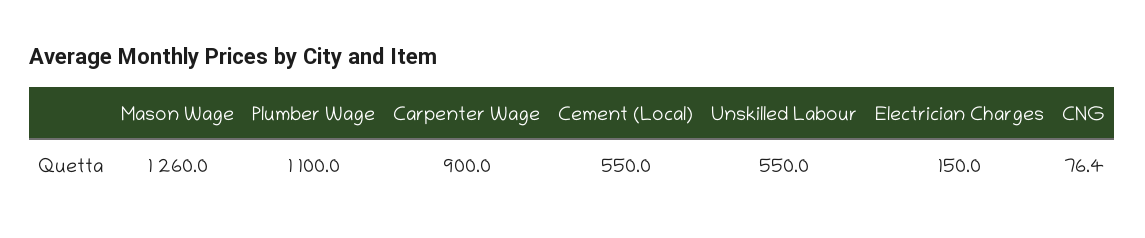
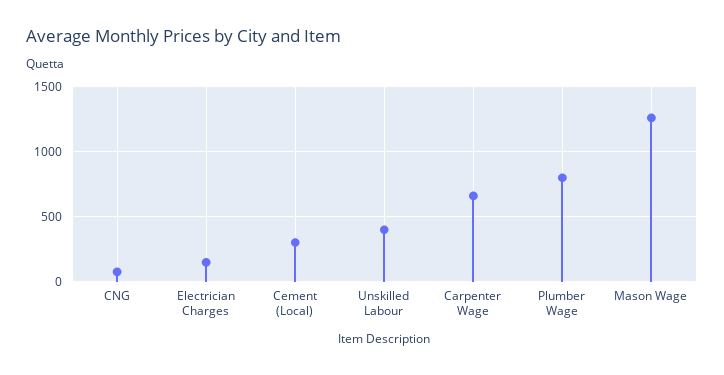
Plumber Wage: 1100 -> 800
Carpenter Wage: 900 -> 650
Cement (Local): 550 -> 300
Unskilled Labour: 550 -> 400

